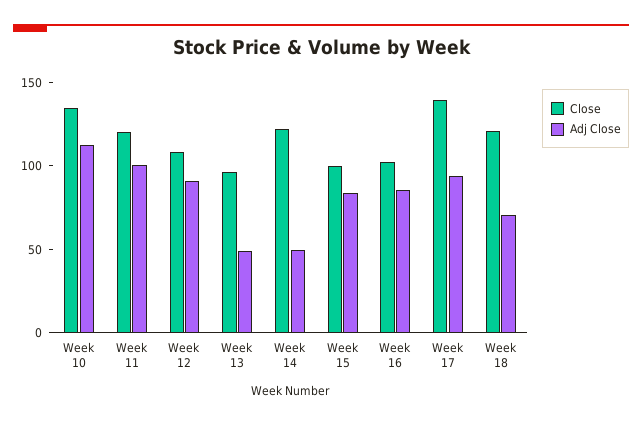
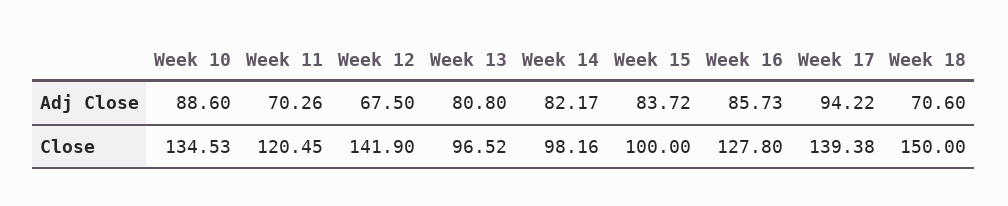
Adj Close, Week 10: 110 -> 88.6
Adj Close, Week 11: 100 -> 70.26
Close, Week 12: 110 -> 141.9
Adj Close, Week 12: 90 -> 67.5
Adj Close, Week 13: 50 -> 80.8
Close, Week 14: 120 -> 98.16
Adj Close, Week 14: 50 -> 82.17
Close, Week 16: 100 -> 127.8
Close, Week 18: 120 -> 150

